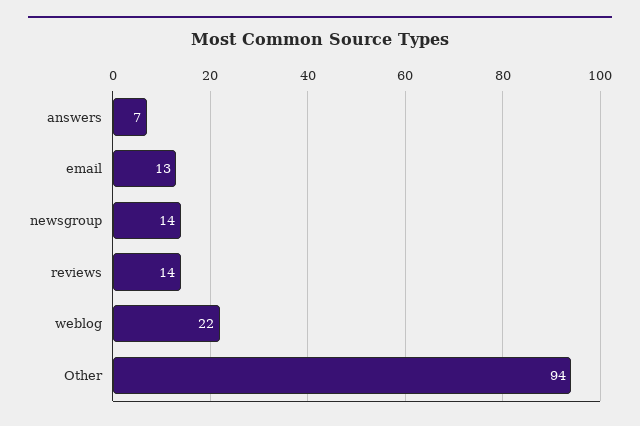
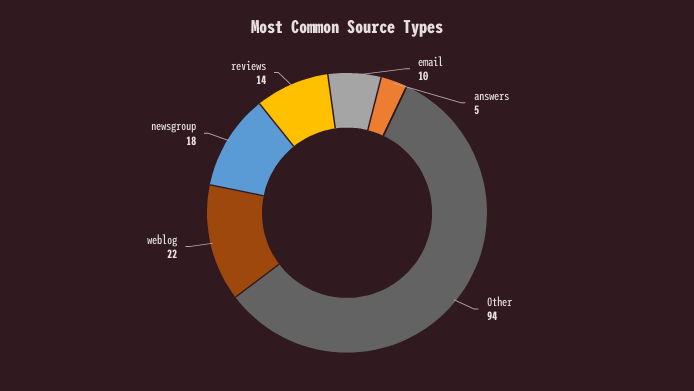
answers: 7 -> 5
email: 13 -> 10
newsgroup: 14 -> 18

